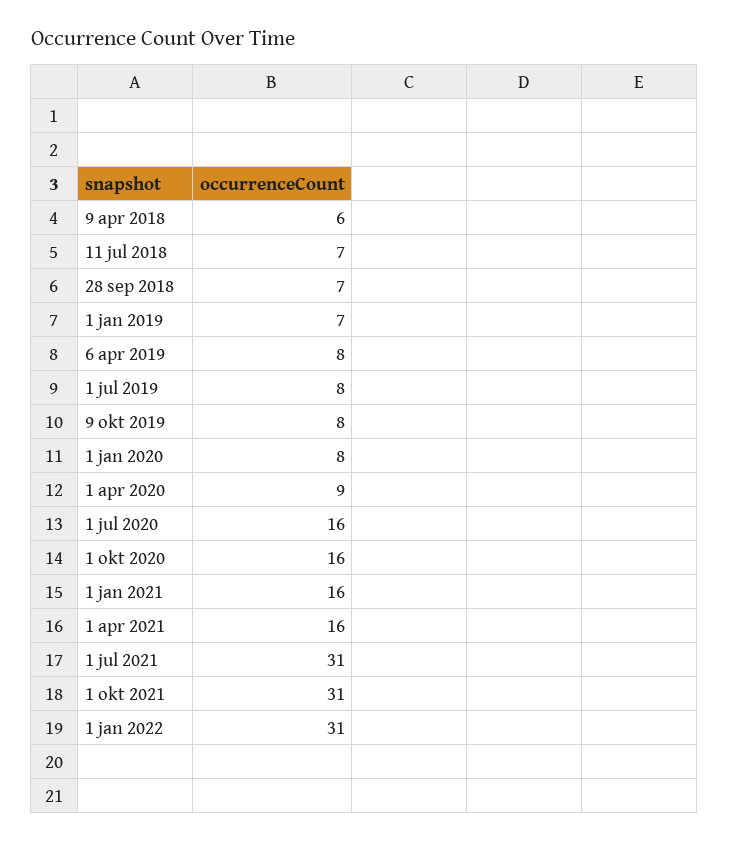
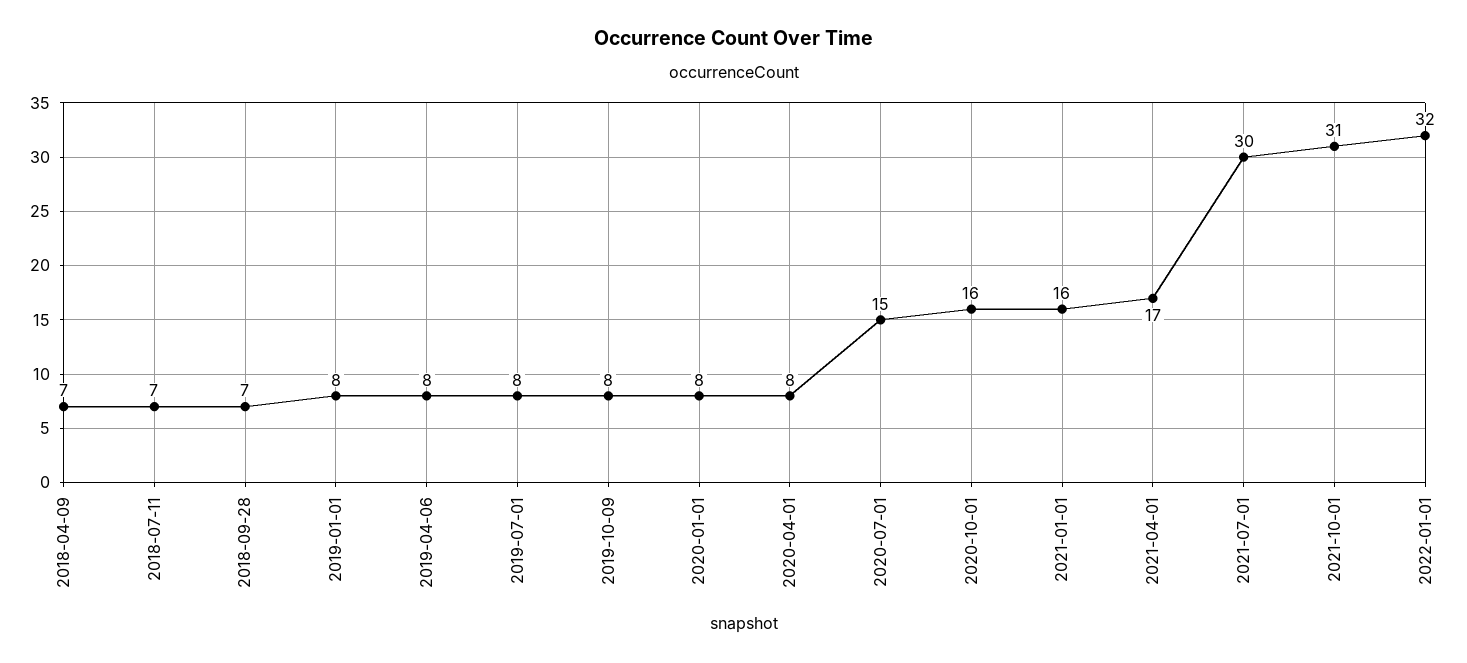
9 apr 2018: 6 -> 7
1 jan 2019: 7 -> 8
1 apr 2020: 9 -> 8
1 jul 2020: 16 -> 15
1 apr 2021: 16 -> 17
1 jul 2021: 31 -> 30
1 jan 2022: 31 -> 32

